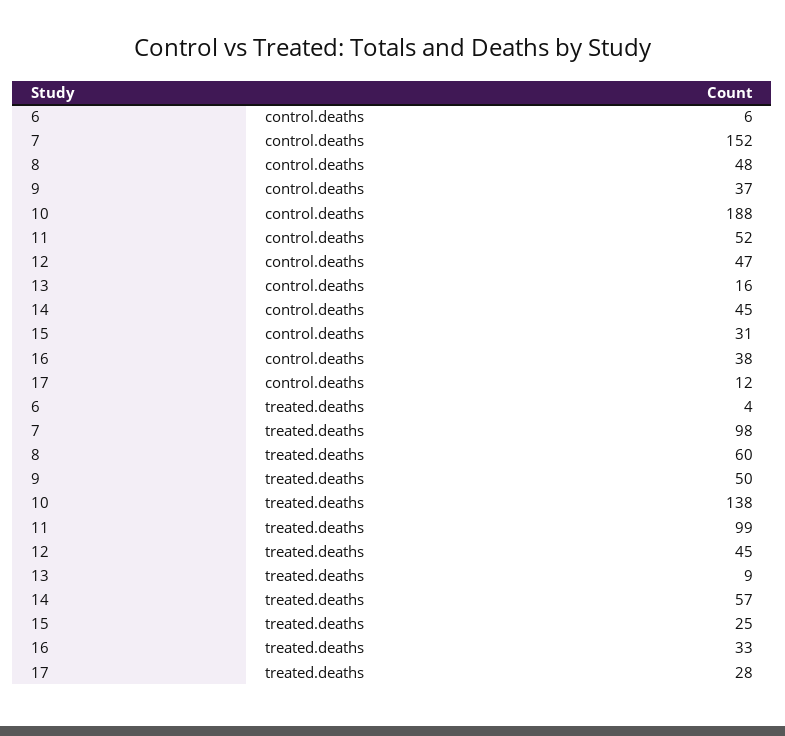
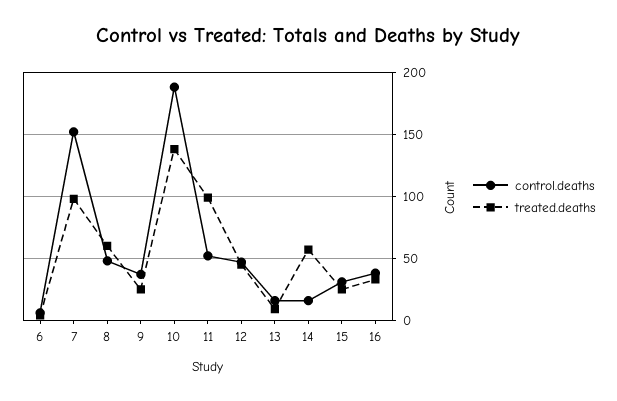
control.deaths, 14: 45 -> 15
control.deaths, 17: 12 -> none
treated.deaths, 9: 50 -> 25
treated.deaths, 17: 28 -> none

